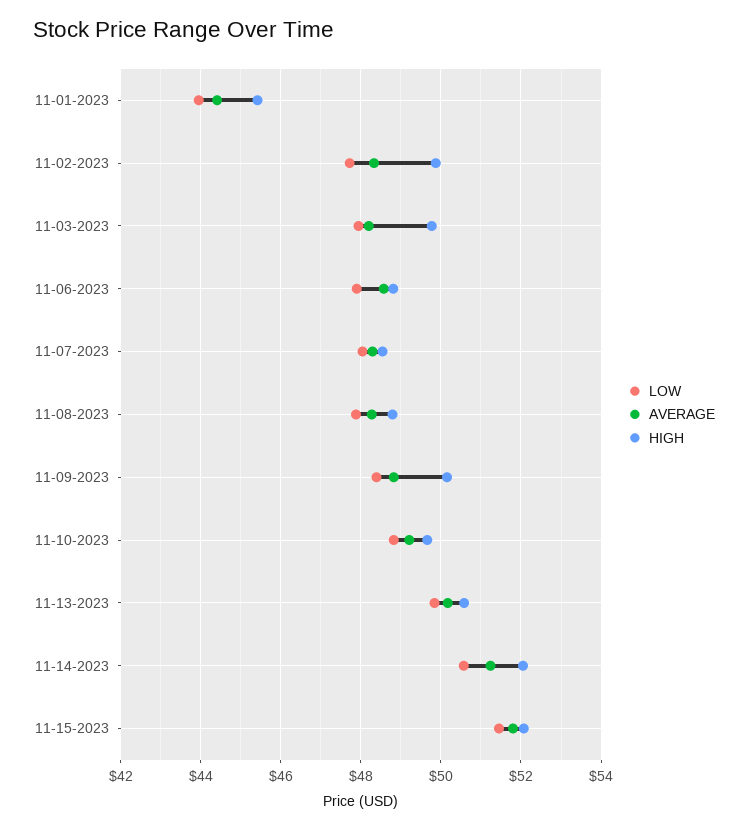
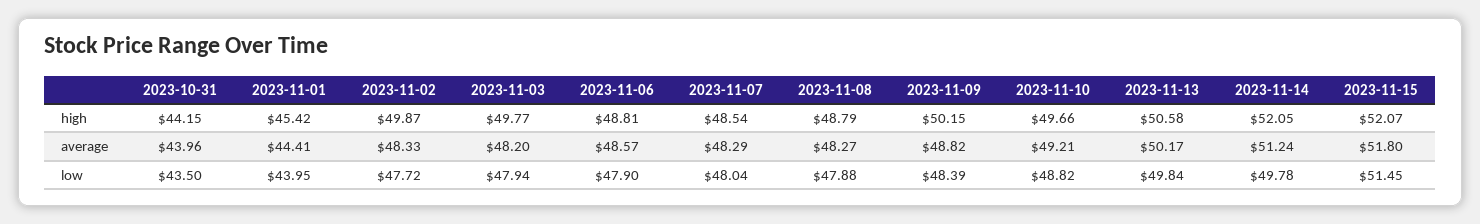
LOW, 11-14-2023: 50.6 -> 49.78
HIGH, 2023-10-31: none -> 44.15
AVERAGE, 2023-10-31: none -> 43.96
LOW, 2023-10-31: none -> 43.5

